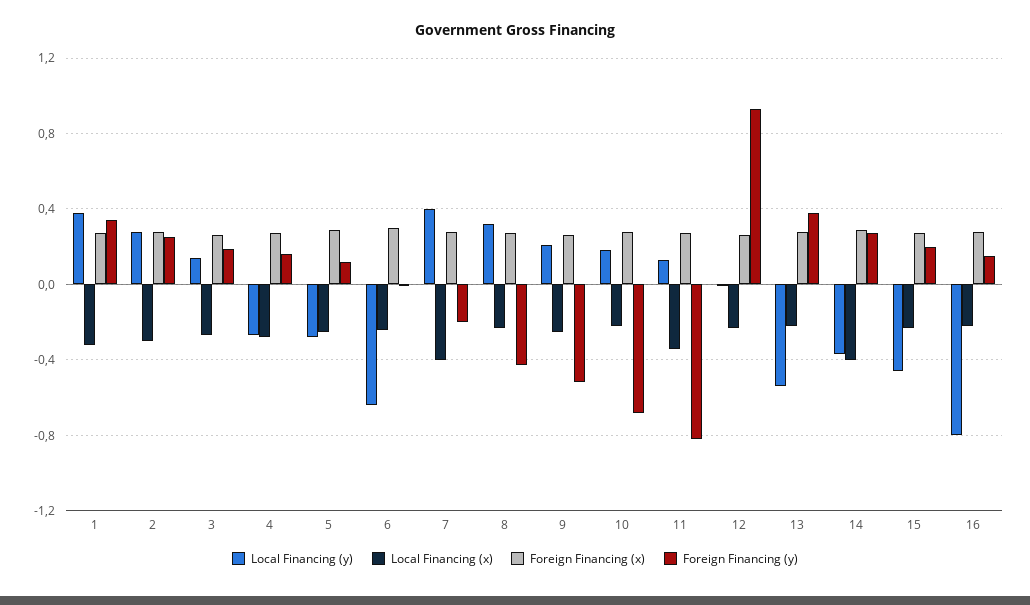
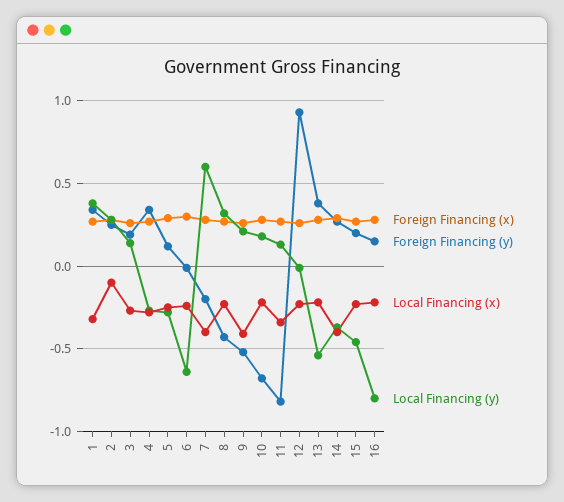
Local Financing (x), 2: -0.3 -> -0.1
Foreign Financing (y), 4: 0.15 -> 0.35
Local Financing (y), 7: 0.4 -> 0.6
Local Financing (x), 9: -0.25 -> -0.4

